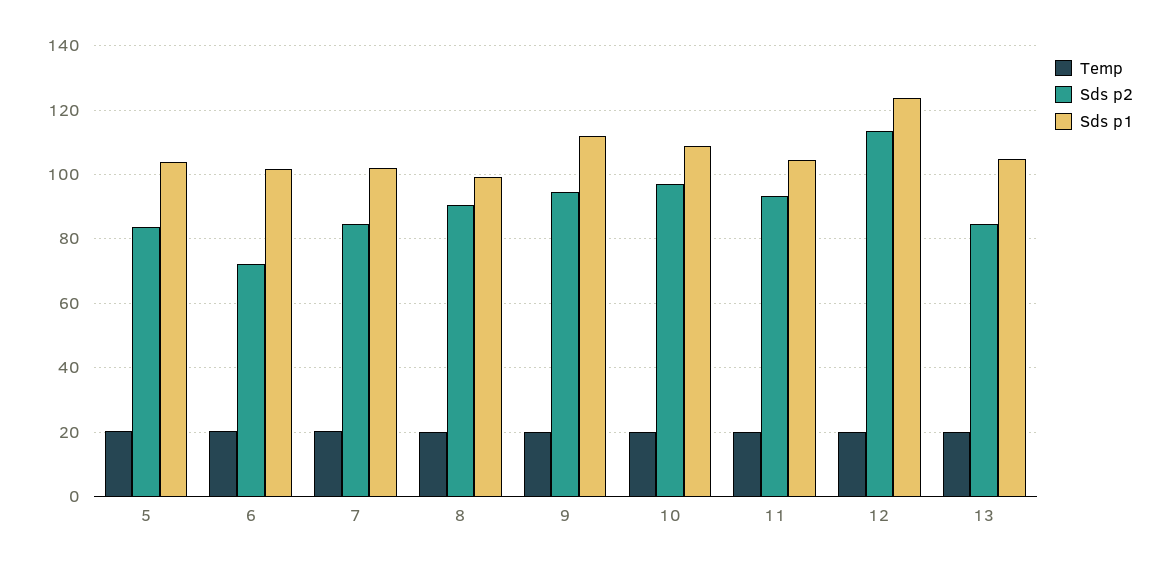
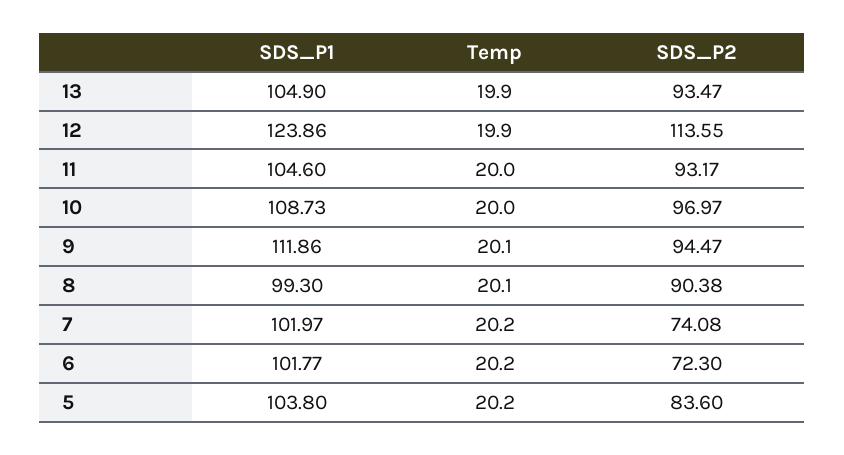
Sds p2, 7: 84 -> 74.08
Sds p2, 13: 84 -> 93.47

